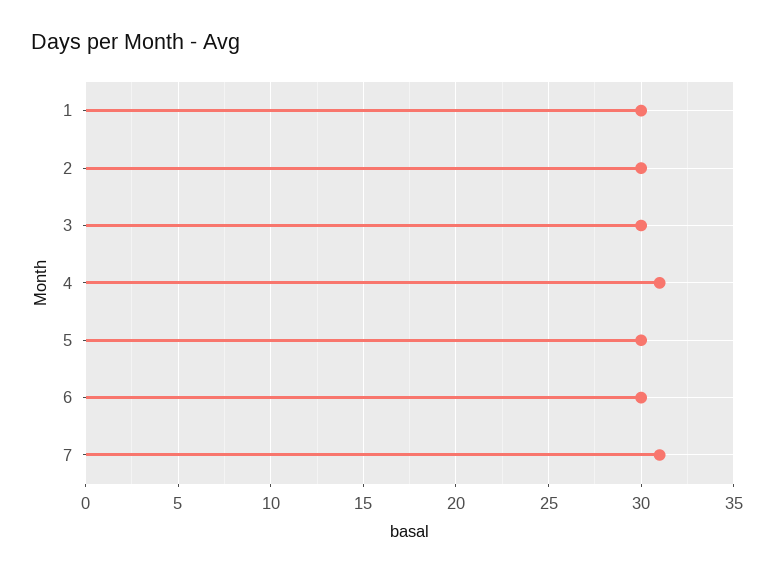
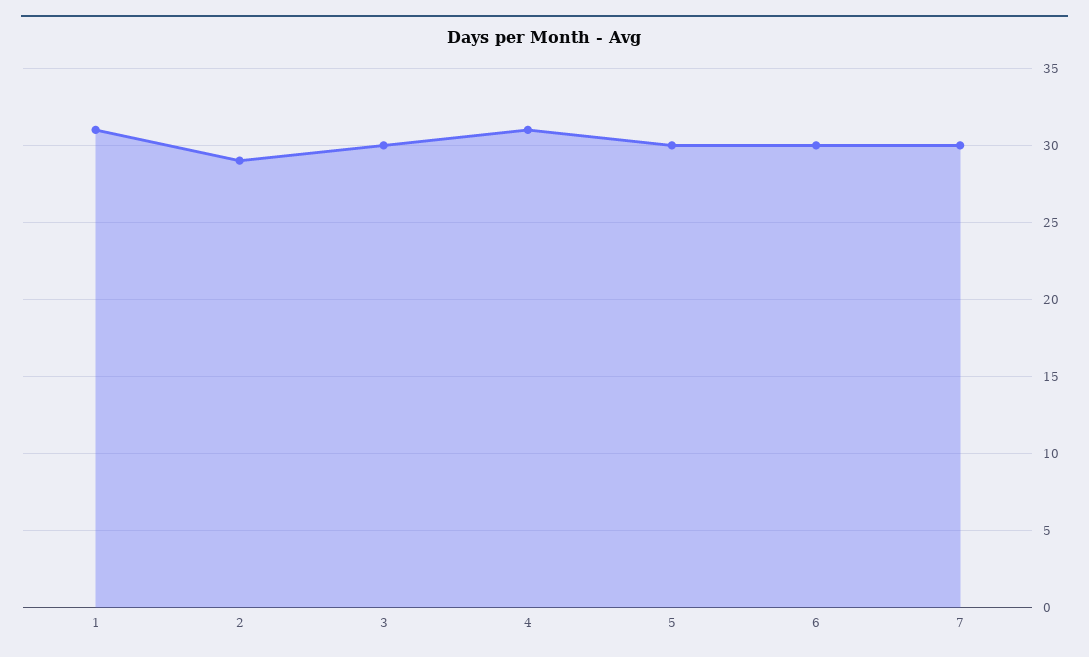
1: 30 -> 31
2: 30 -> 29
7: 31 -> 30

